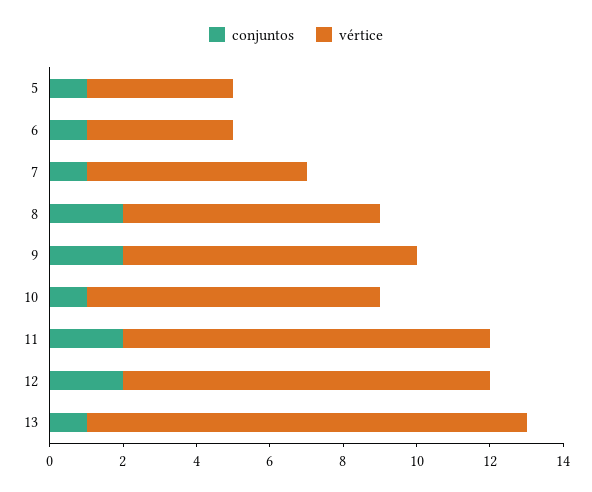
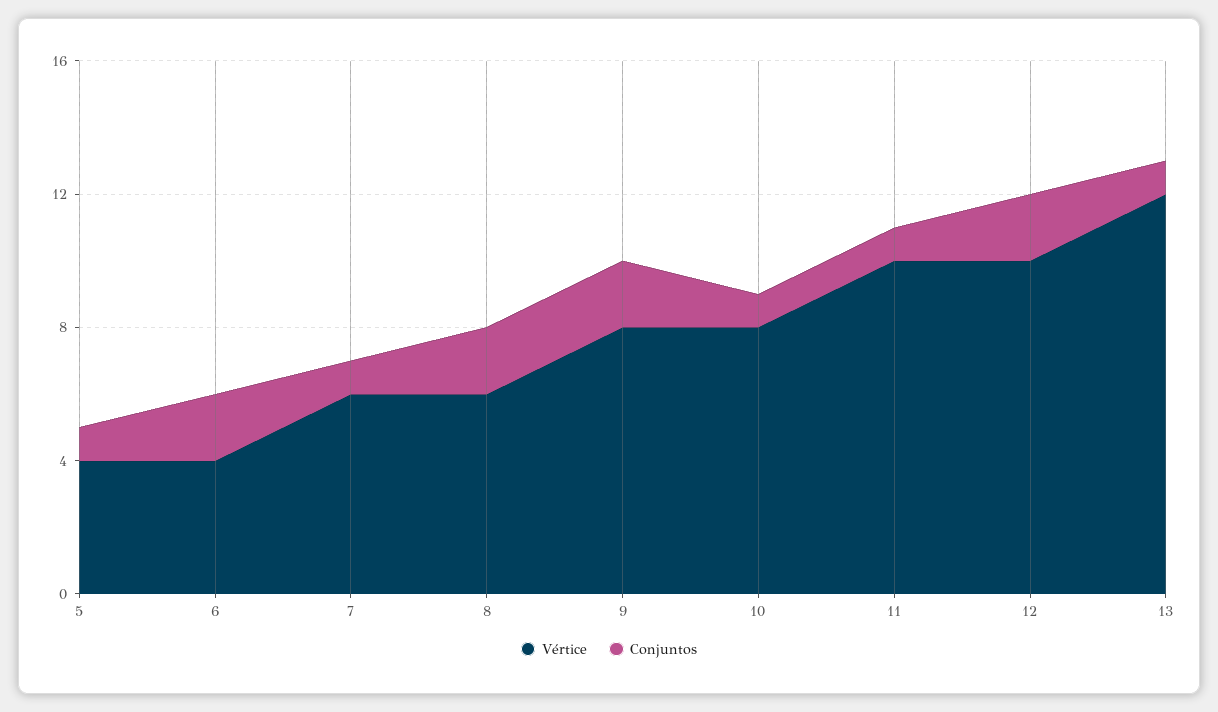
conjuntos, 6: 1 -> 2
vértice, 8: 7 -> 6
conjuntos, 11: 2 -> 1

